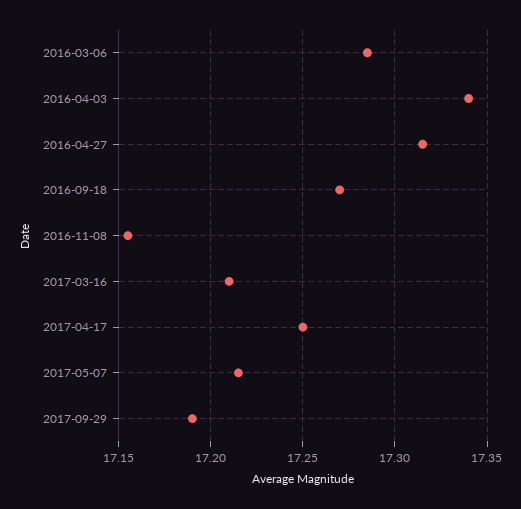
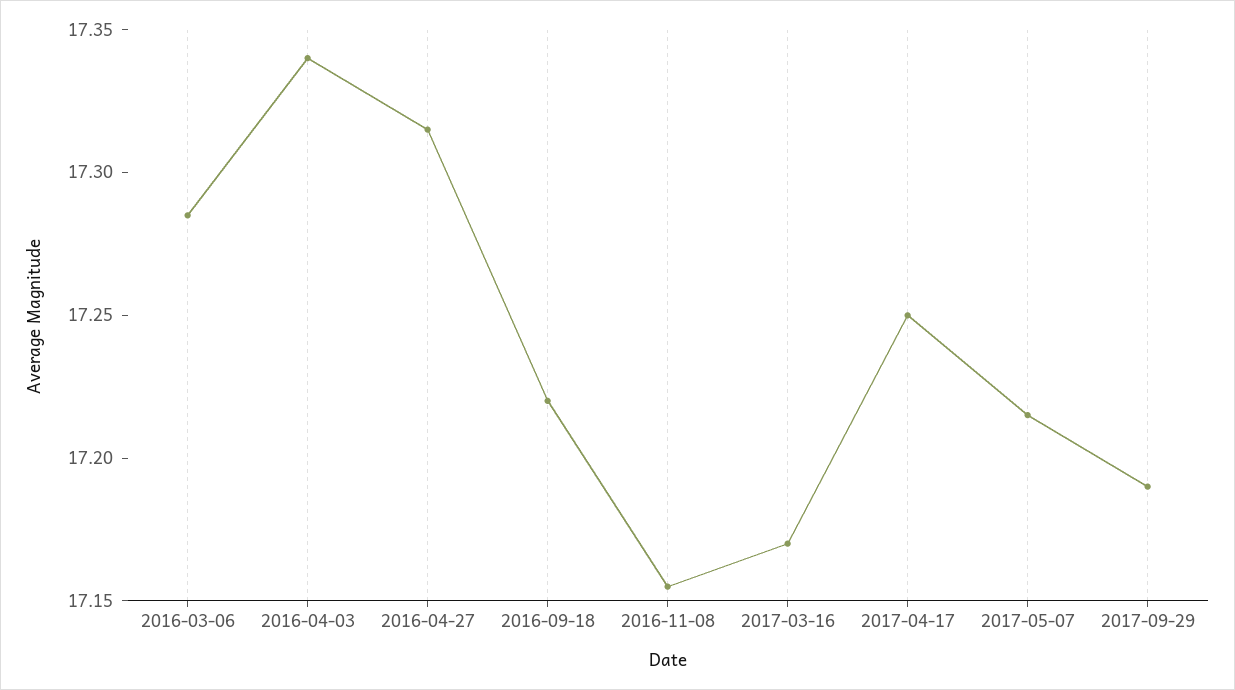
2016-09-18: 17.27 -> 17.22
2017-03-16: 17.21 -> 17.17

